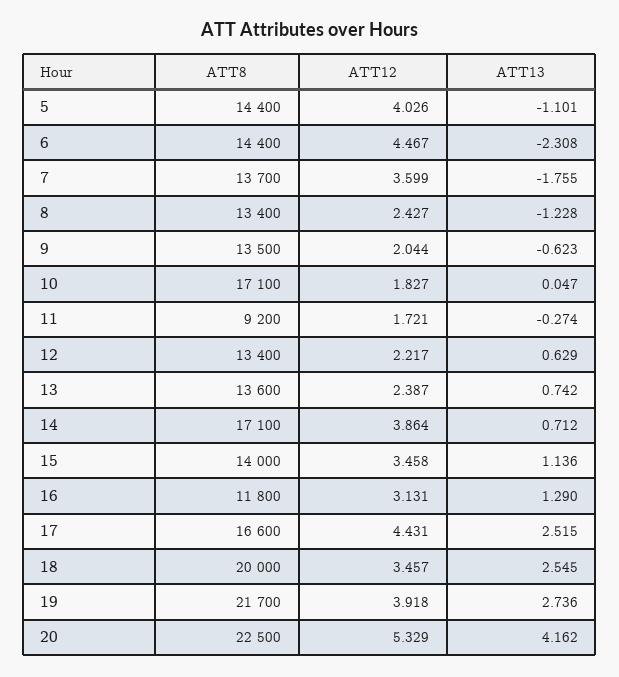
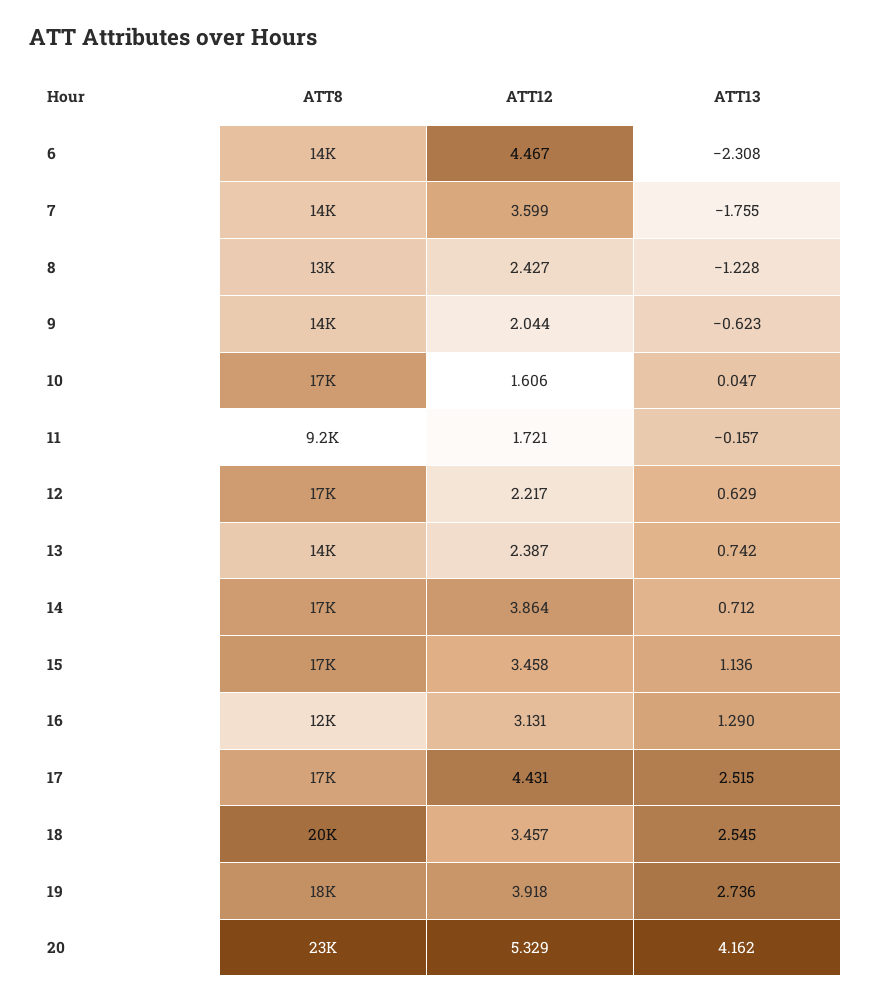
ATT8, 5: 14400 -> none
ATT12, 5: 4.026 -> none
ATT13, 5: -1.101 -> none
ATT12, 10: 1.827 -> 1.606
ATT13, 11: -0.274 -> -0.157
ATT8, 12: 13400 -> 17000
ATT8, 15: 14000 -> 17000
ATT8, 19: 21700 -> 18000

